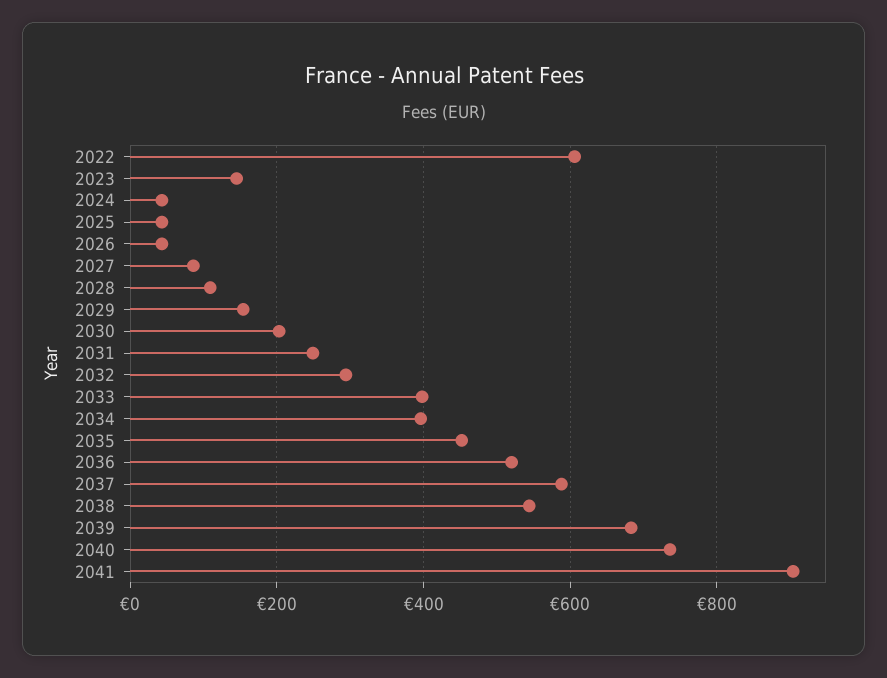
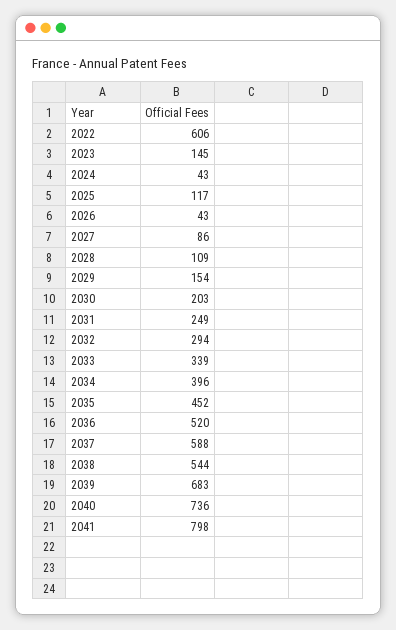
2025: 40 -> 117
2033: 400 -> 339
2041: 900 -> 798

